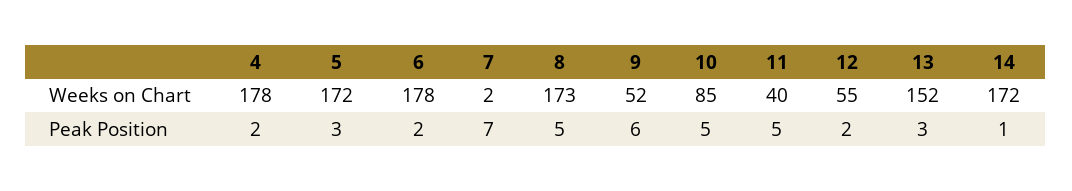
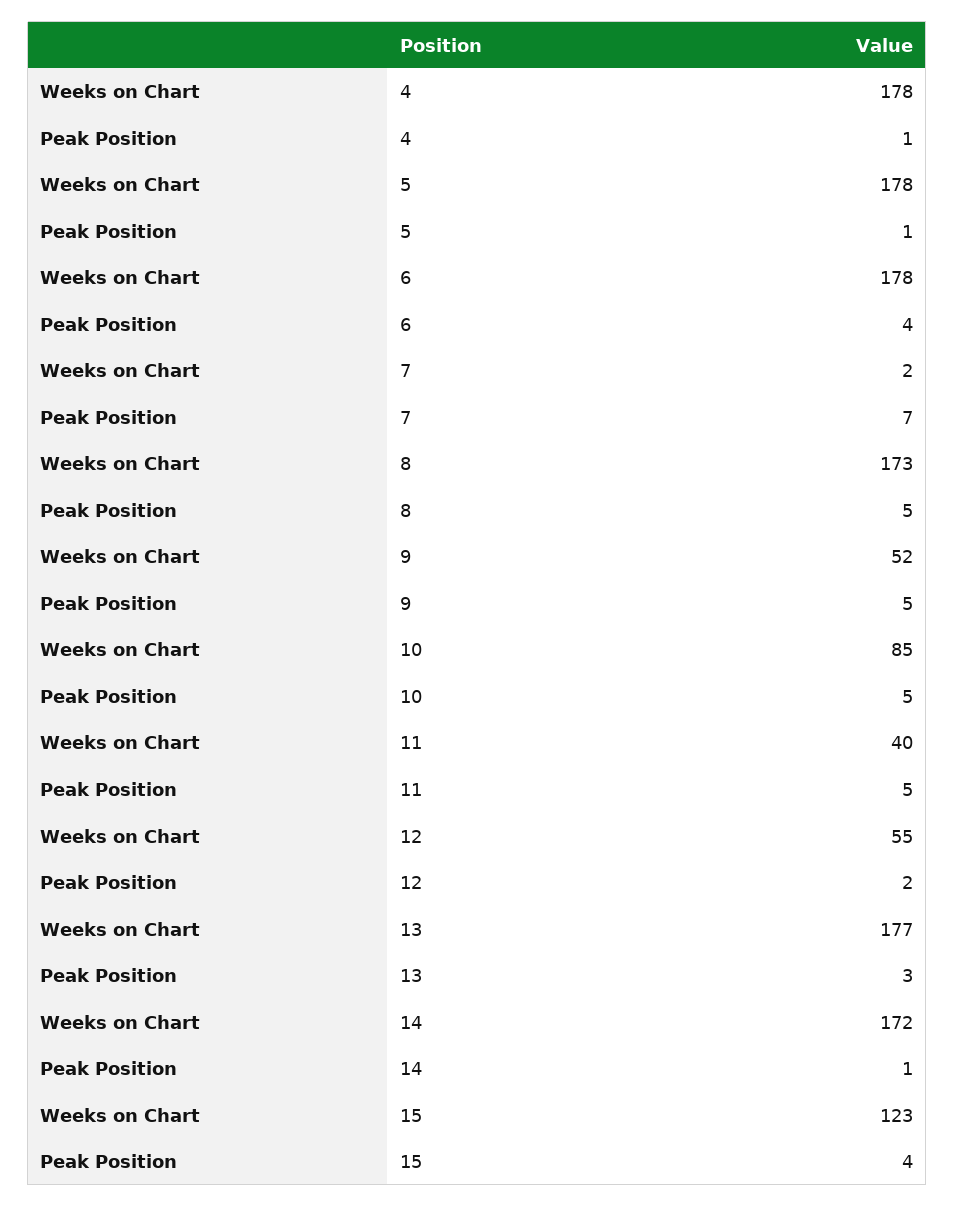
5, Weeks on Chart: 172 -> 178
13, Weeks on Chart: 152 -> 177
4, Peak Position: 2 -> 1
5, Peak Position: 3 -> 1
6, Peak Position: 2 -> 4
9, Peak Position: 6 -> 5
15, Weeks on Chart: none -> 123
15, Peak Position: none -> 4

